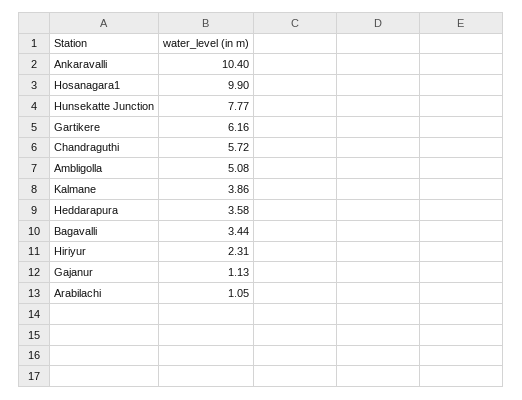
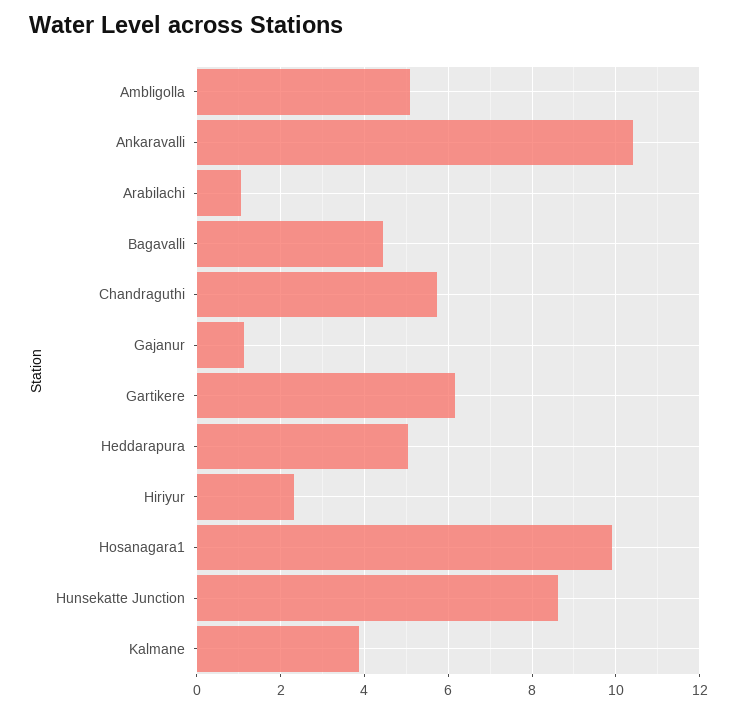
Hunsekatte Junction: 7.77 -> 8.6
Heddarapura: 3.58 -> 5
Bagavalli: 3.44 -> 4.4

